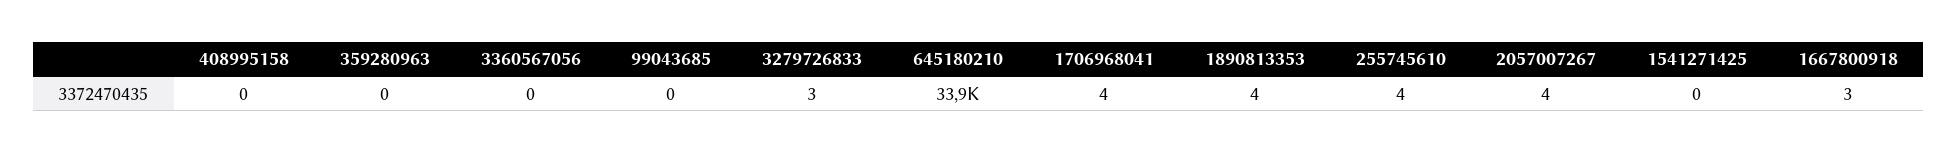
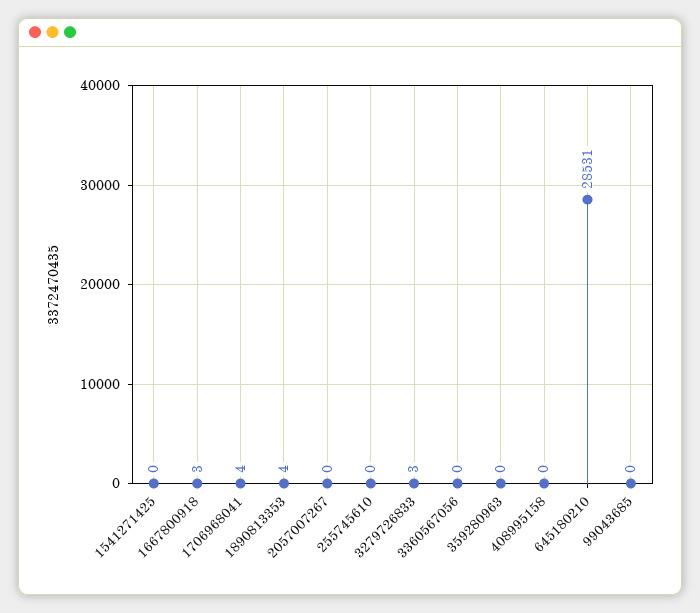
645180210: 33900 -> 28531
255745610: 4 -> 0
2057007267: 4 -> 0

